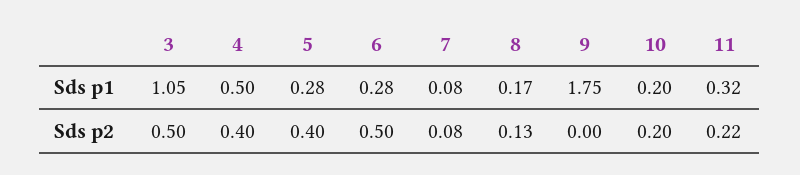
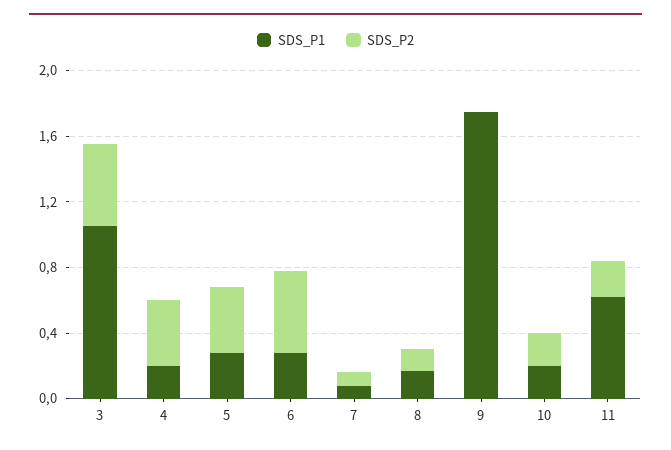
Sds p1, 4: 0.5 -> 0.2
Sds p1, 11: 0.32 -> 0.6

